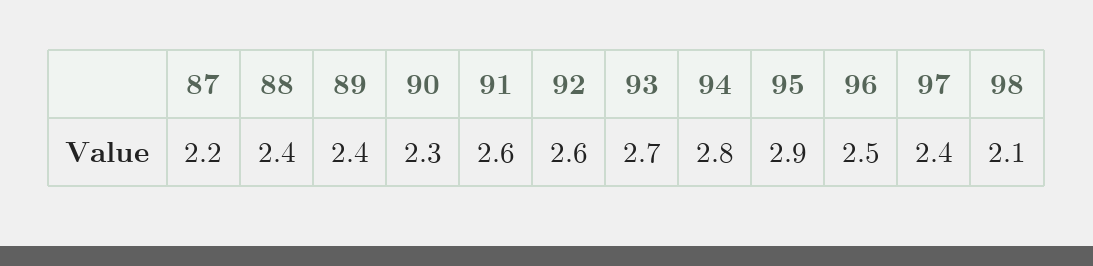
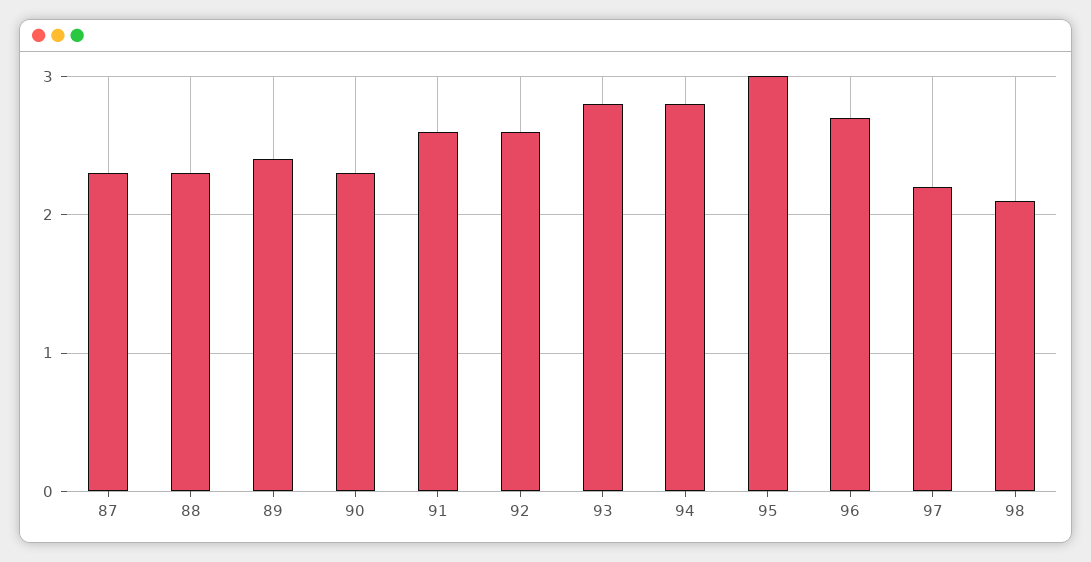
87: 2.2 -> 2.3
88: 2.4 -> 2.3
93: 2.7 -> 2.8
95: 2.9 -> 3
96: 2.5 -> 2.7
97: 2.4 -> 2.2

